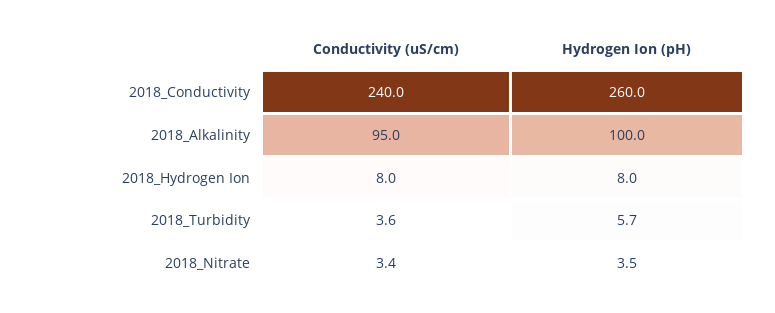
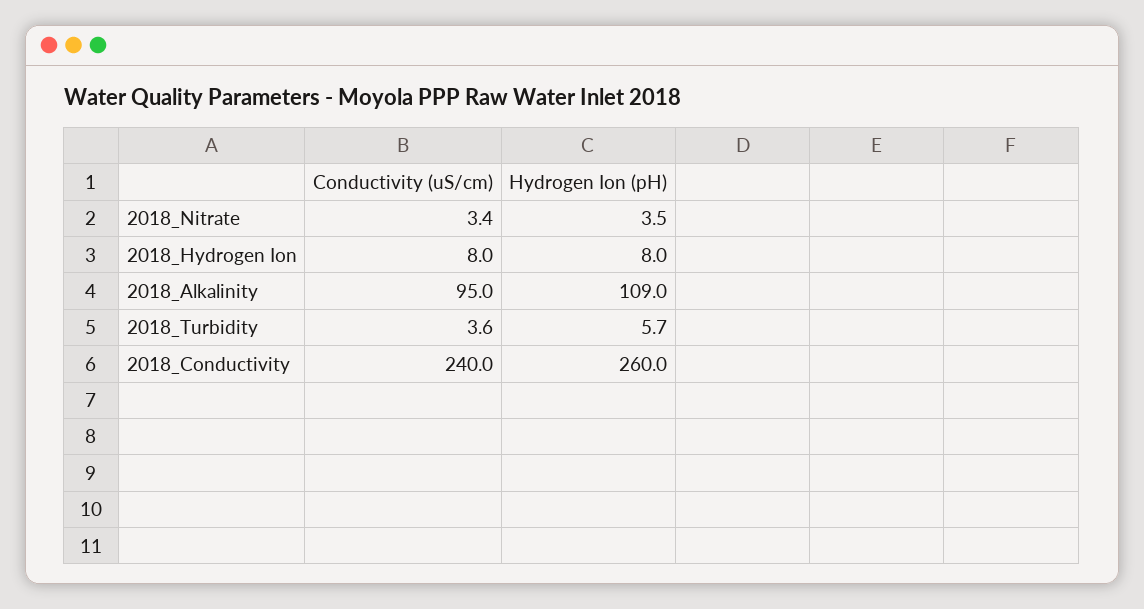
Hydrogen Ion (pH), 2018_Alkalinity: 100 -> 109

